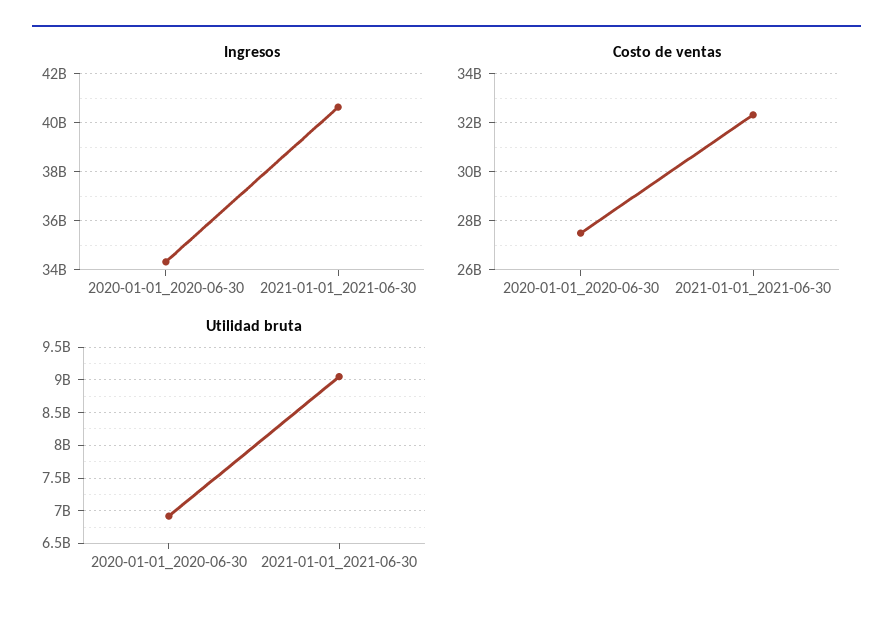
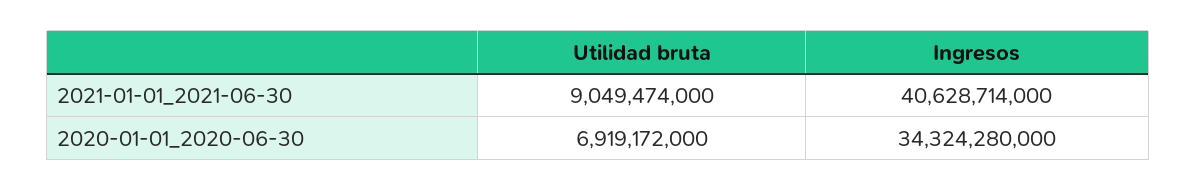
Costo de ventas, 2020-01-01_2020-06-30: 27500000000 -> none
Costo de ventas, 2021-01-01_2021-06-30: 32250000000 -> none

